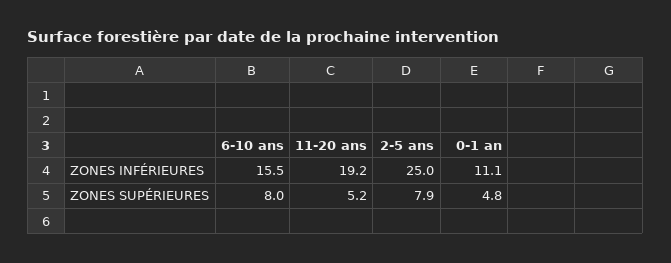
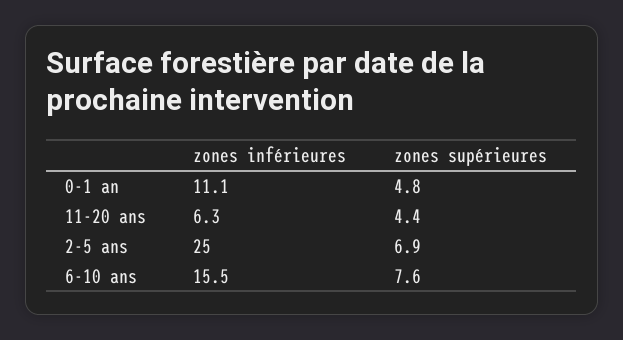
11-20 ans, ZONES INFÉRIEURES: 19.2 -> 6.3
6-10 ans, ZONES SUPÉRIEURES: 8 -> 7.6
11-20 ans, ZONES SUPÉRIEURES: 5.2 -> 4.4
2-5 ans, ZONES SUPÉRIEURES: 7.9 -> 6.9

